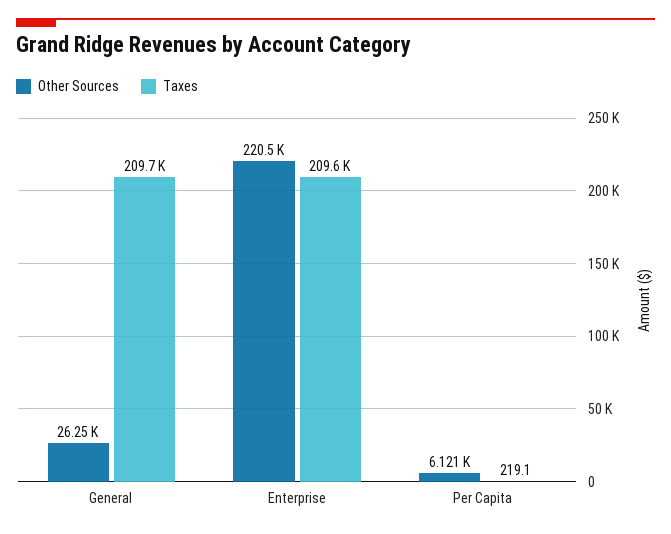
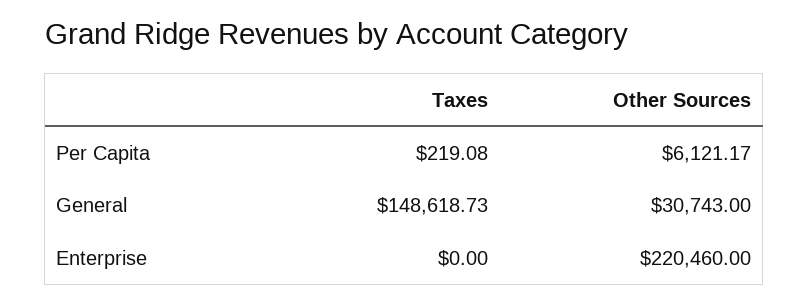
Other Sources, General: 26250 -> 30743
Taxes, General: 209700 -> 148618.73
Taxes, Enterprise: 209600 -> 0

